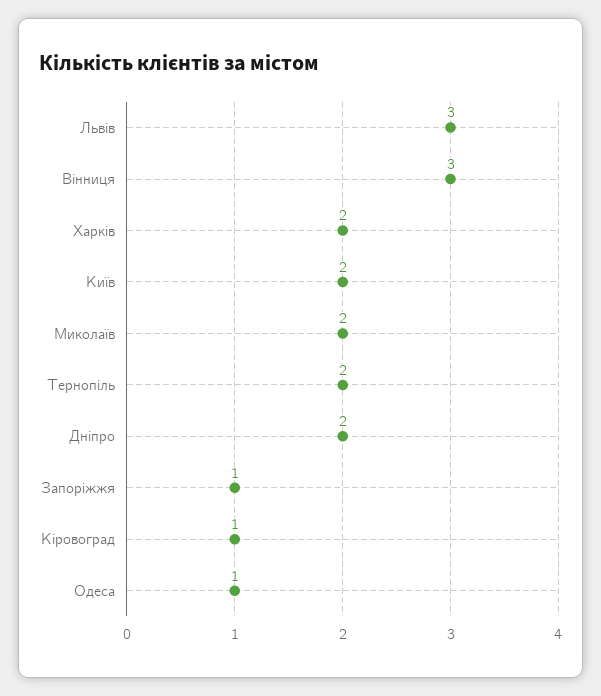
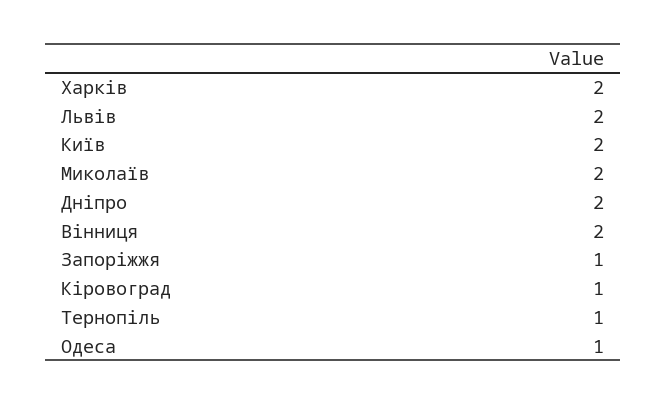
Львів: 3 -> 2
Вінниця: 3 -> 2
Тернопіль: 2 -> 1

